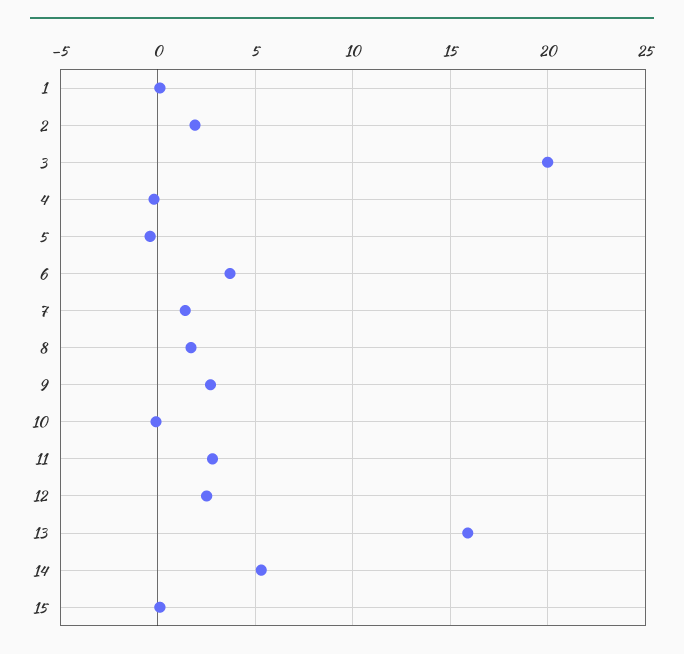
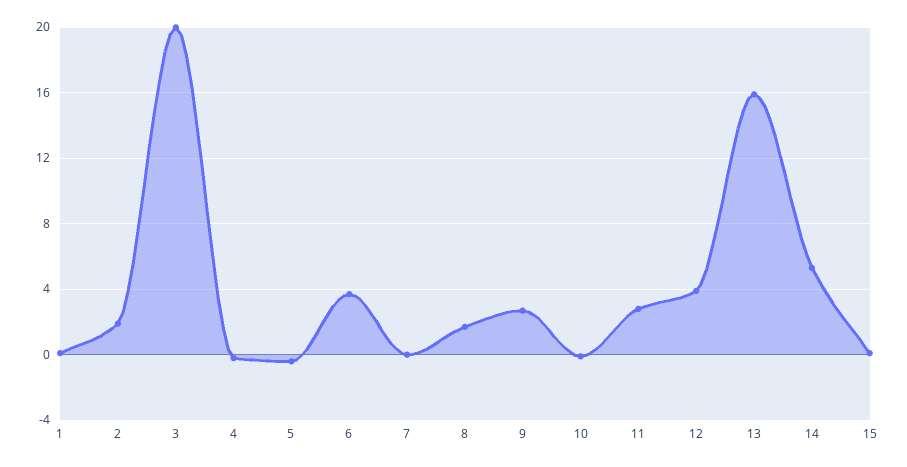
7: 1.5 -> 0
12: 2.5 -> 4

